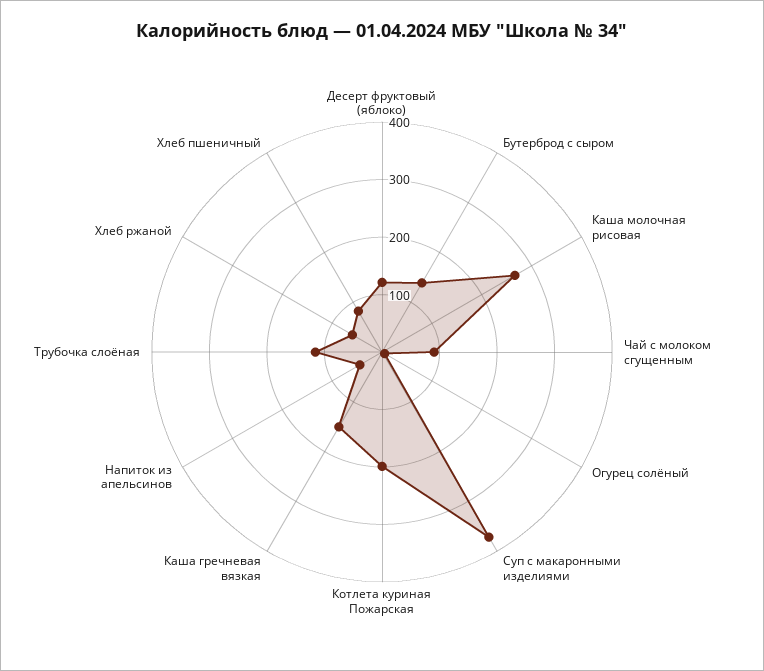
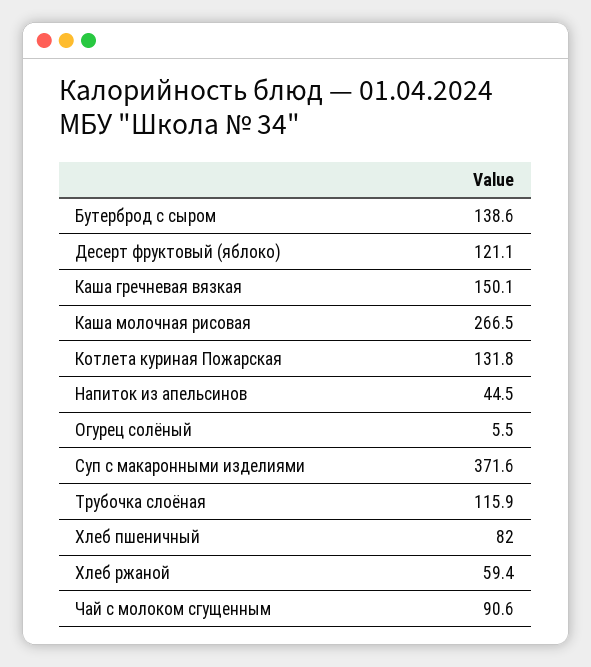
Котлета куриная Пожарская: 200 -> 131.8

